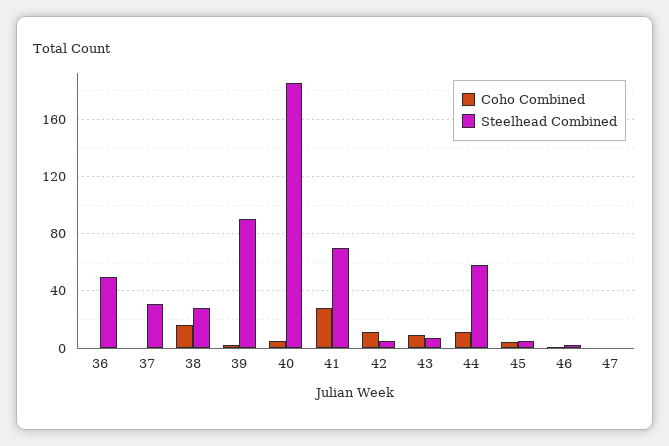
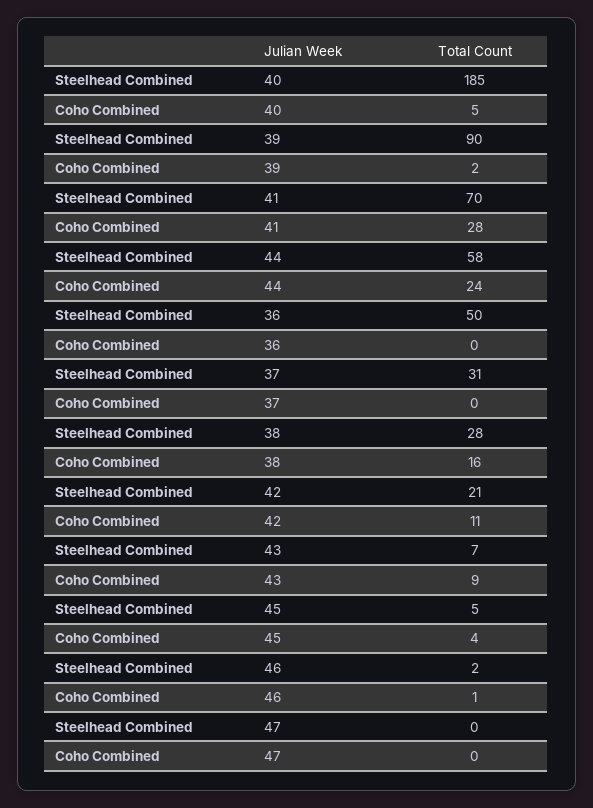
Steelhead Combined, 42: 5 -> 21
Coho Combined, 44: 10 -> 24

